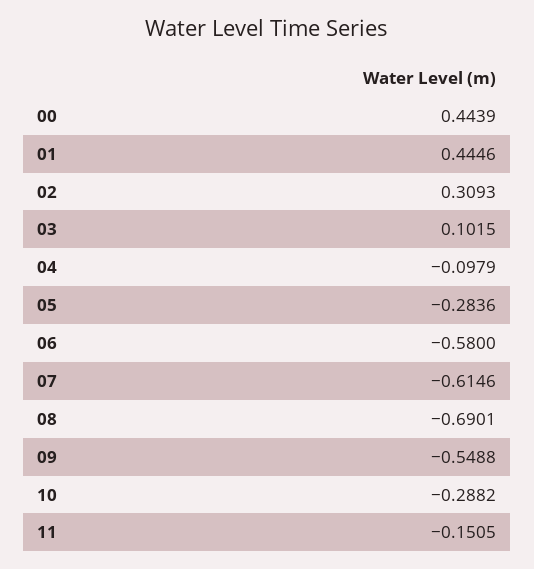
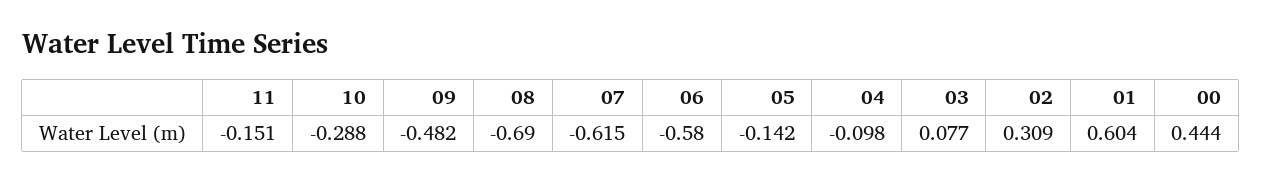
01: 0.4446 -> 0.604
03: 0.1015 -> 0.077
05: -0.2836 -> -0.142
09: -0.5488 -> -0.482

